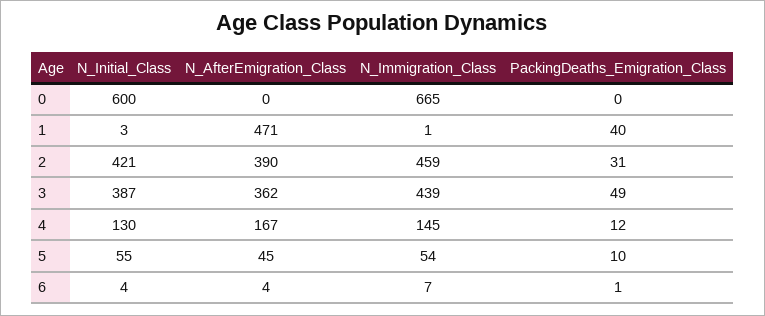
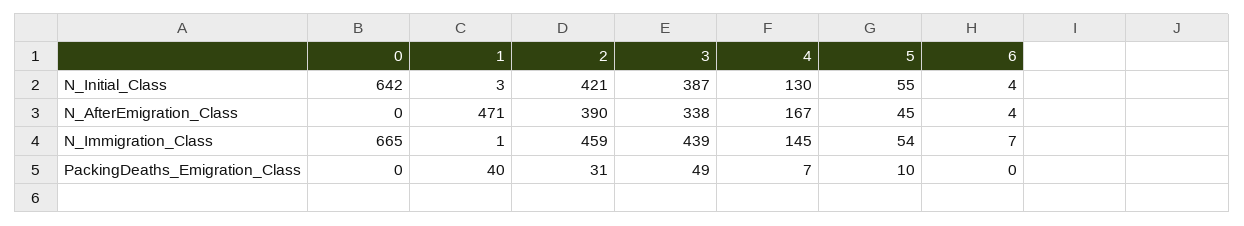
N_Initial_Class, 0: 600 -> 642
N_AfterEmigration_Class, 3: 362 -> 338
PackingDeaths_Emigration_Class, 4: 12 -> 7
PackingDeaths_Emigration_Class, 6: 1 -> 0

